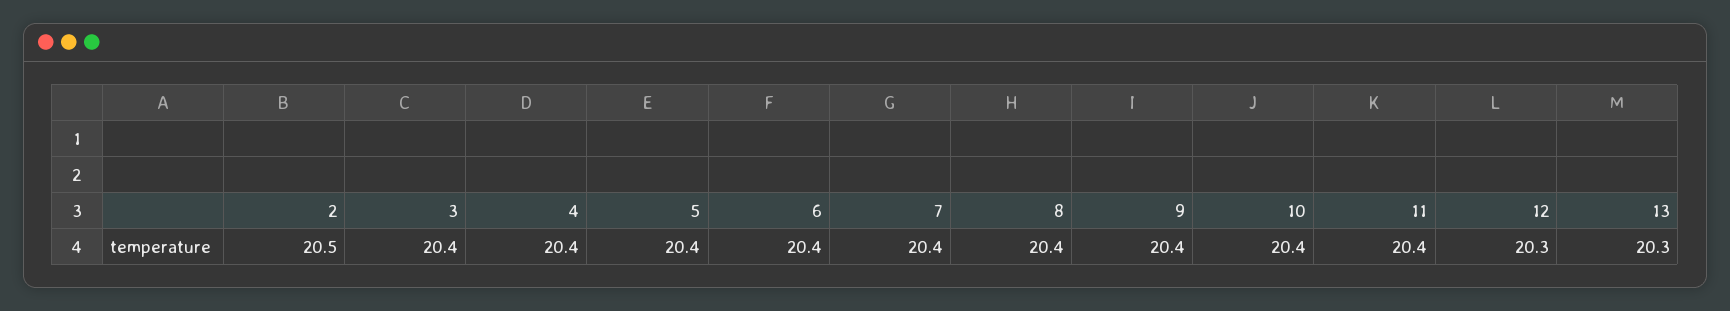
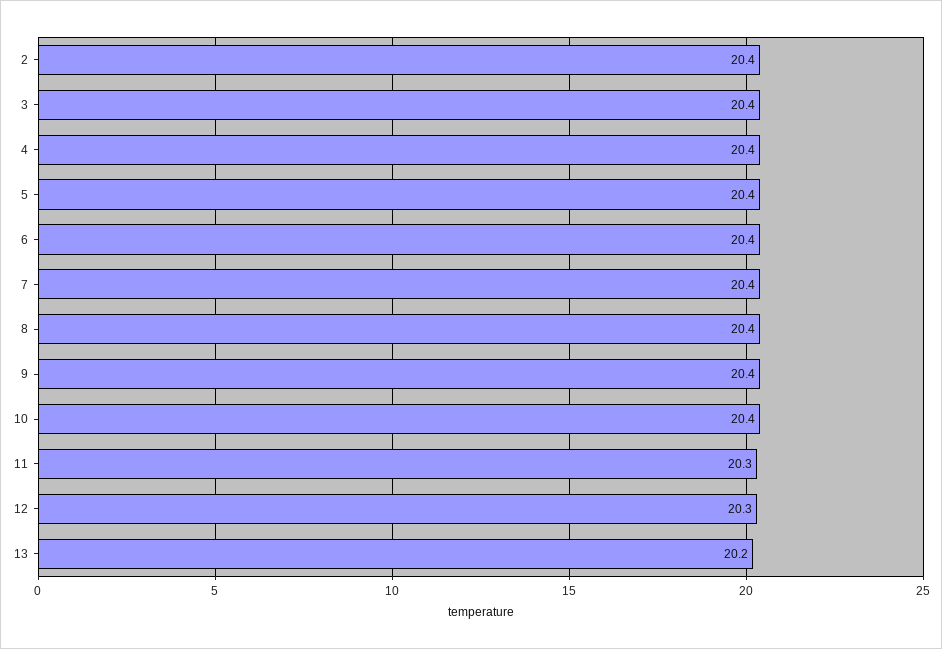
2: 20.5 -> 20.4
11: 20.4 -> 20.3
13: 20.3 -> 20.2

